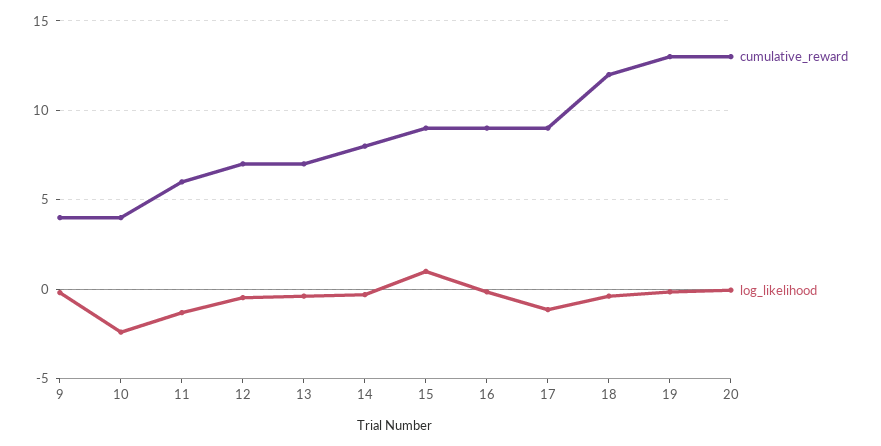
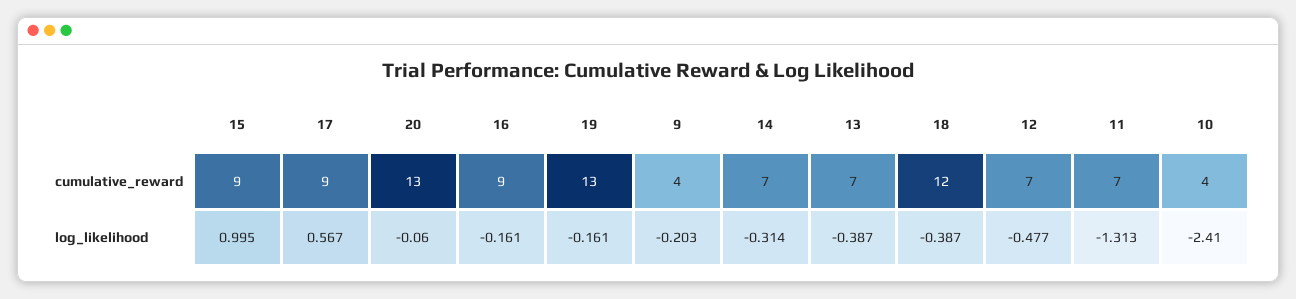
cumulative_reward, 11: 6 -> 7
cumulative_reward, 14: 8 -> 7
log_likelihood, 17: -1 -> 0.567

